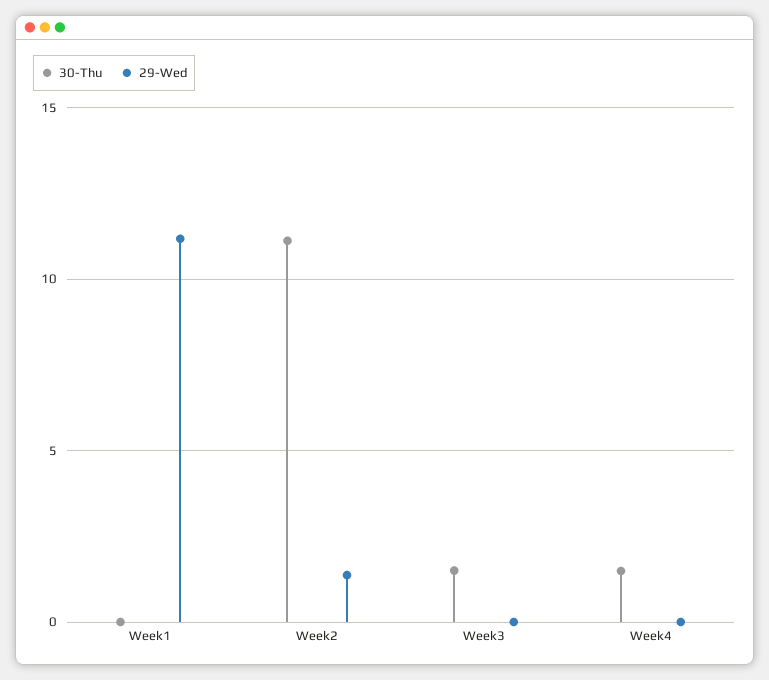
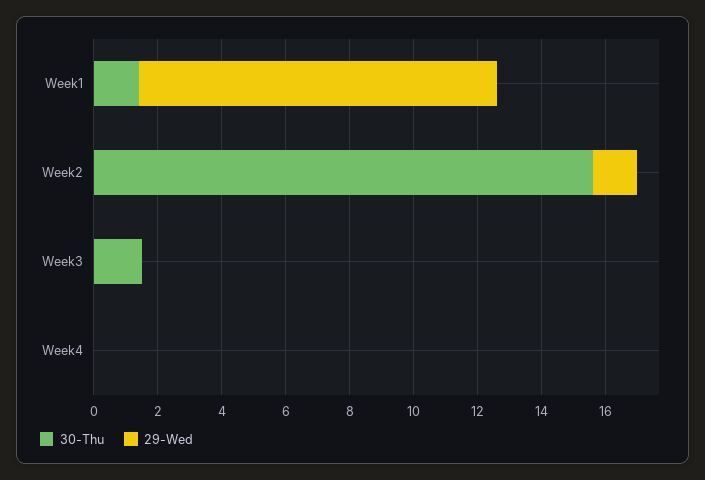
30-Thu, Week1: 0 -> 1.5
30-Thu, Week2: 11 -> 15.5
30-Thu, Week4: 1.5 -> 0

